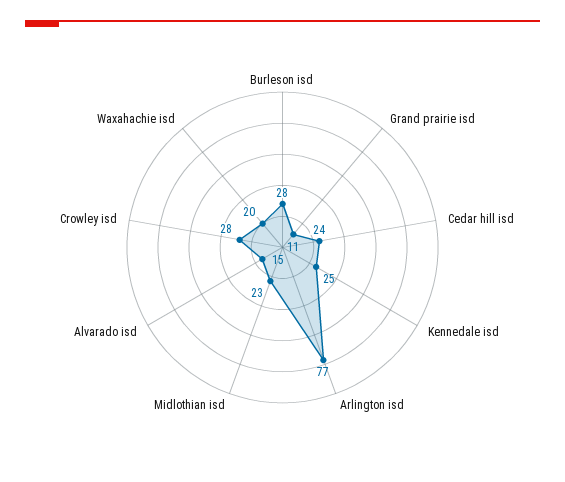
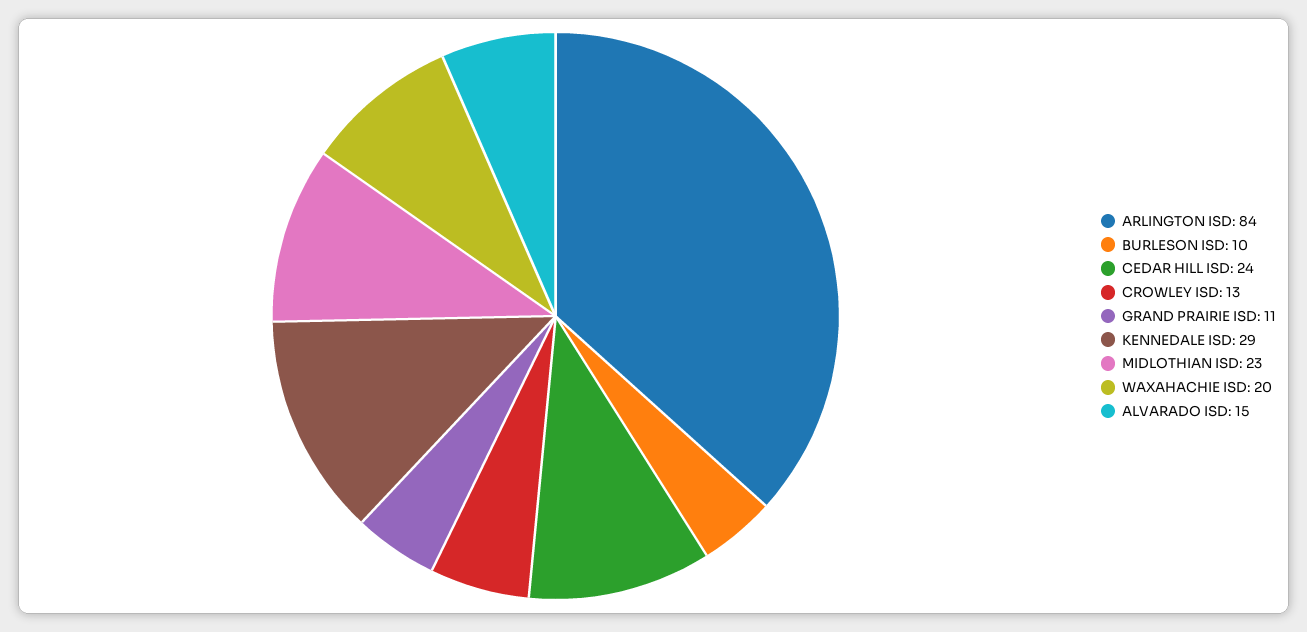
Burleson isd: 28 -> 10
Kennedale isd: 25 -> 29
Arlington isd: 77 -> 84
Crowley isd: 28 -> 13

